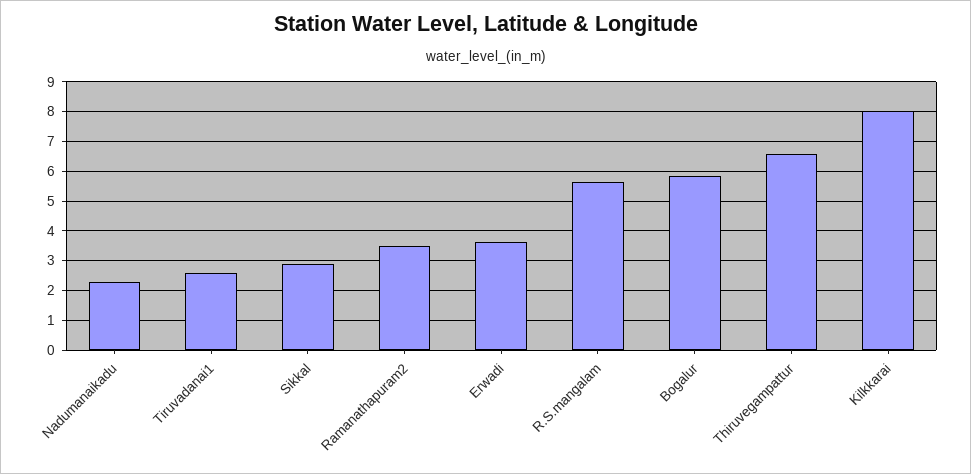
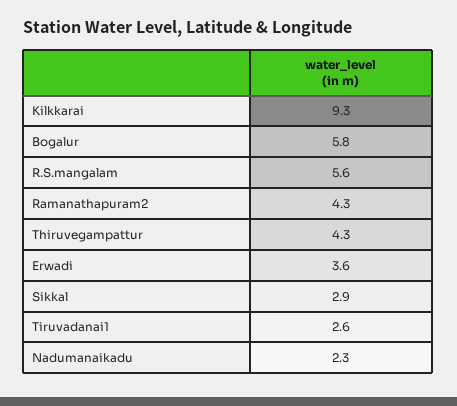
Ramanathapuram2: 3.5 -> 4.3
Thiruvegampattur: 6.5 -> 4.3
Kilkkarai: 8 -> 9.3

